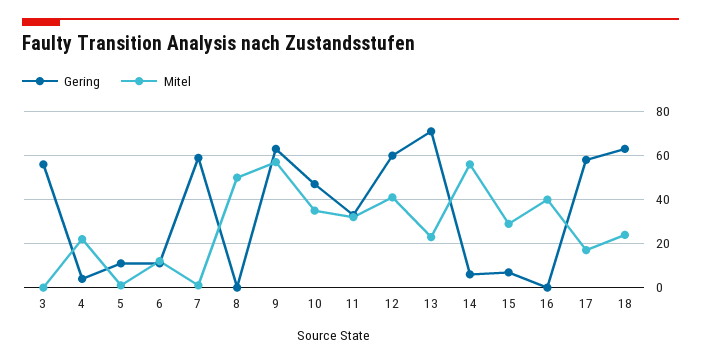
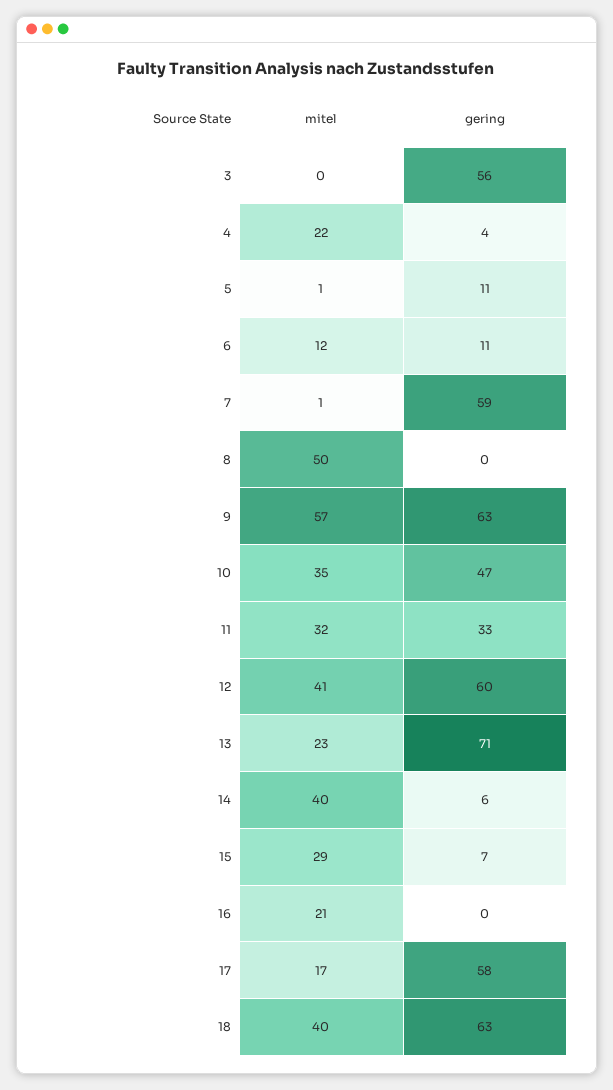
Mitel, 14: 55 -> 40
Mitel, 16: 40 -> 21
Mitel, 18: 25 -> 40

